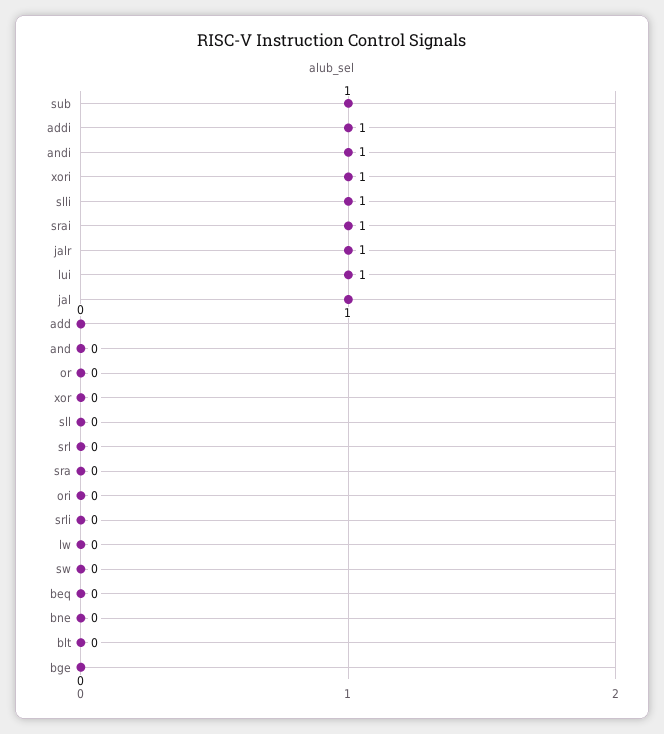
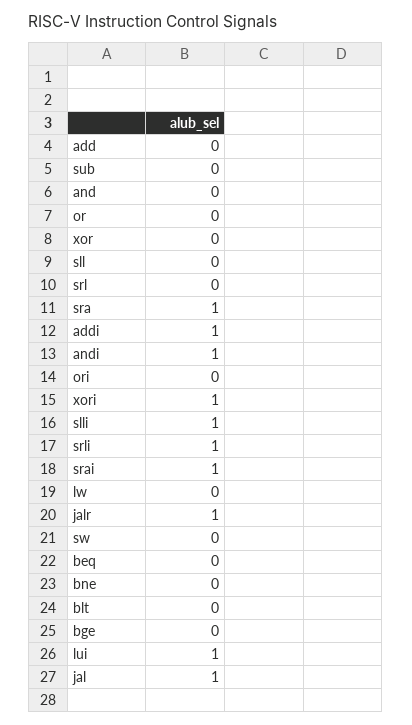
sub: 1 -> 0
sra: 0 -> 1
srli: 0 -> 1

